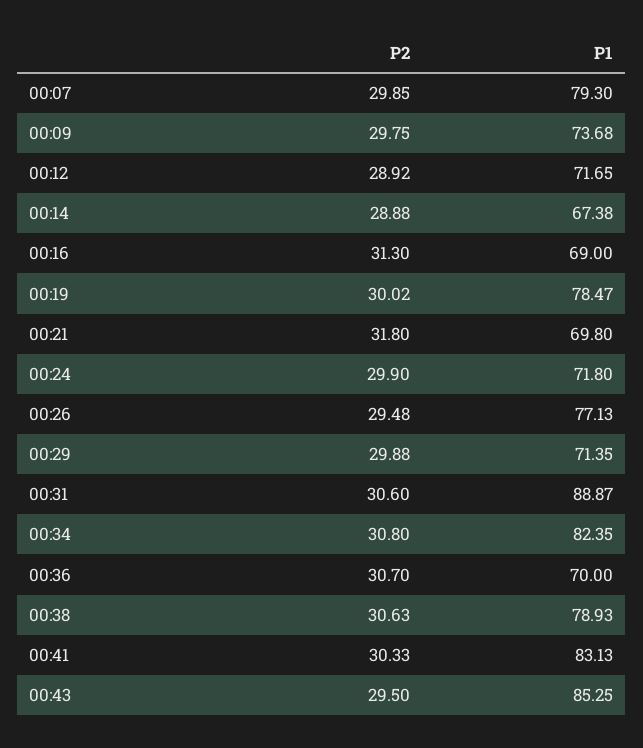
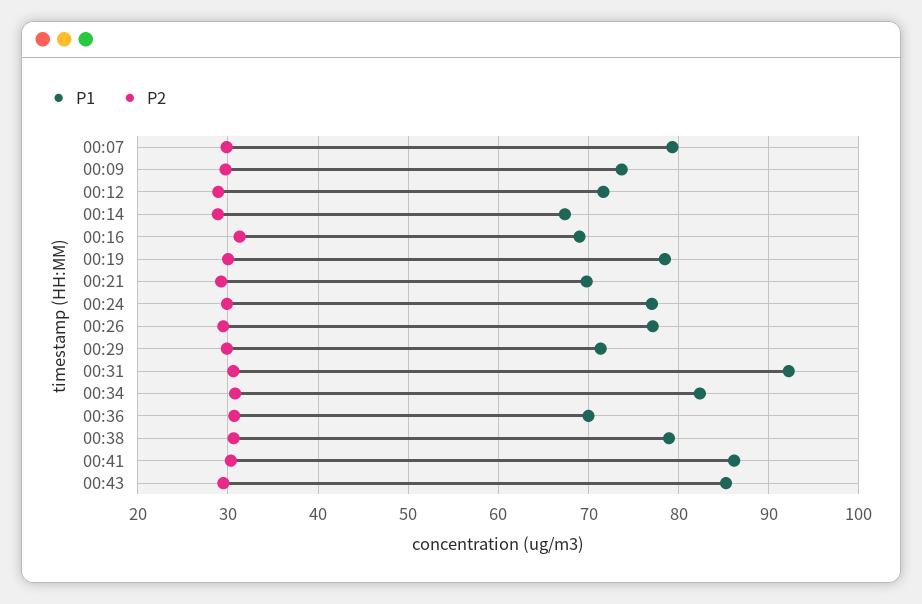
P2, 00:21: 31.8 -> 29
P1, 00:24: 71.8 -> 77
P1, 00:31: 88.87 -> 92
P1, 00:41: 83.13 -> 86

